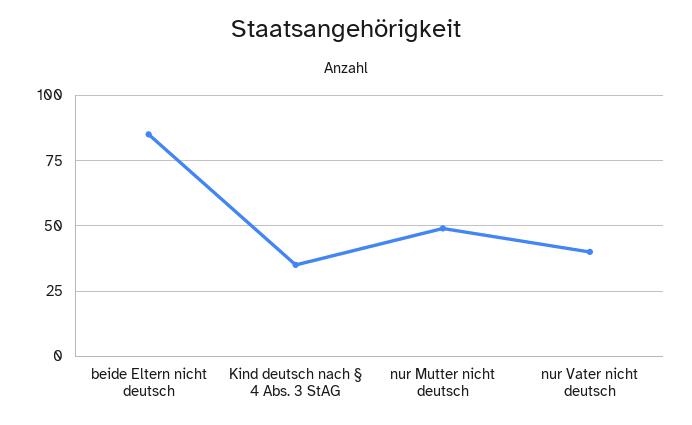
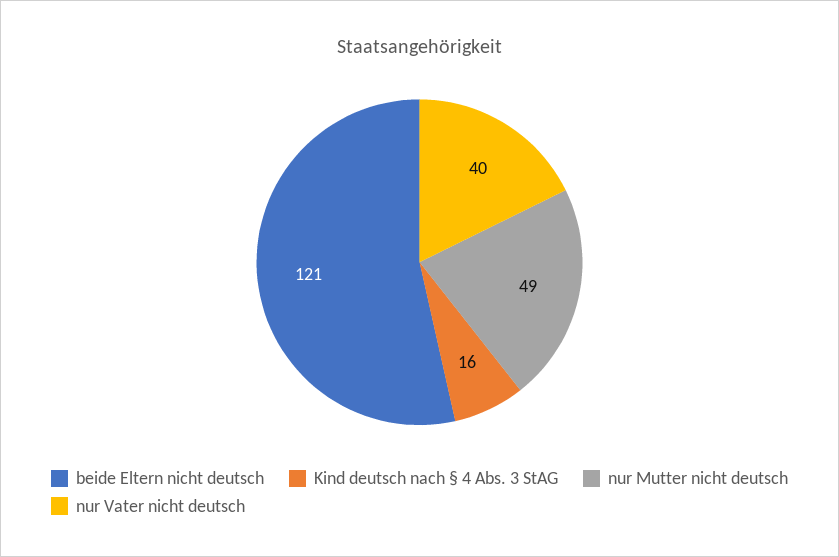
beide Eltern nicht deutsch: 85 -> 121
Kind deutsch nach § 4 Abs. 3 StAG: 35 -> 16

